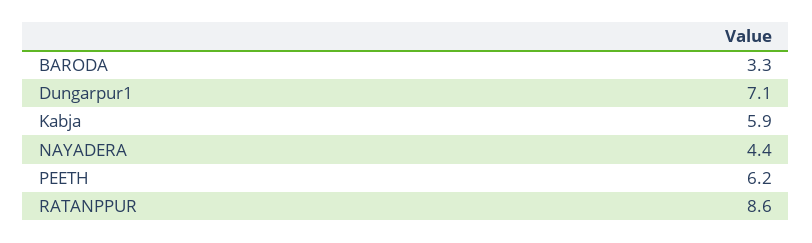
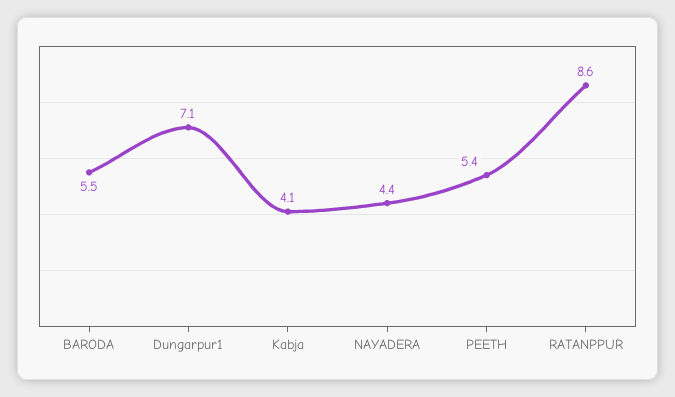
BARODA: 3.3 -> 5.5
Kabja: 5.9 -> 4.1
PEETH: 6.2 -> 5.4

